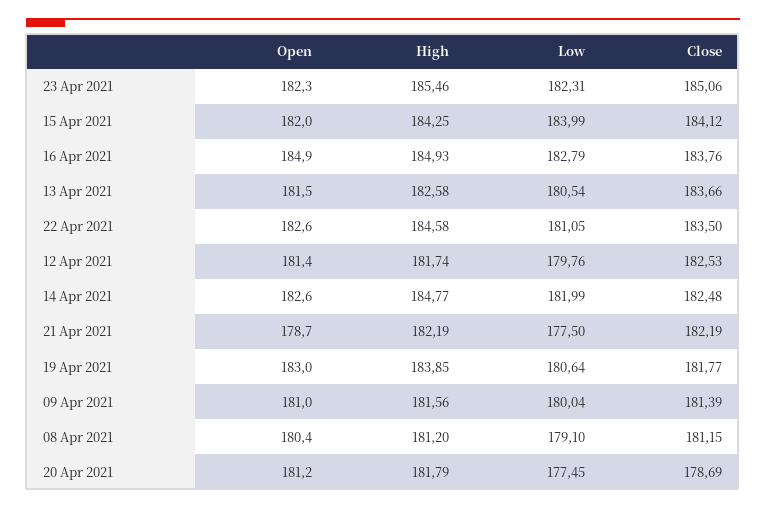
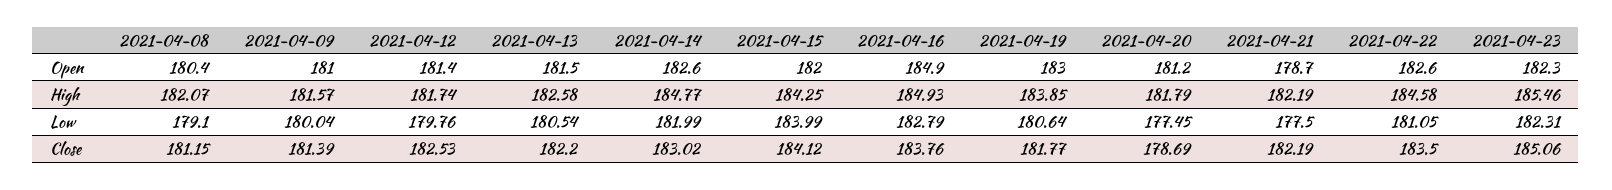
Close, 13 Apr 2021: 183.66 -> 182.2
Close, 14 Apr 2021: 182.48 -> 183.02
High, 09 Apr 2021: 181.56 -> 181.57
High, 08 Apr 2021: 181.2 -> 182.07

